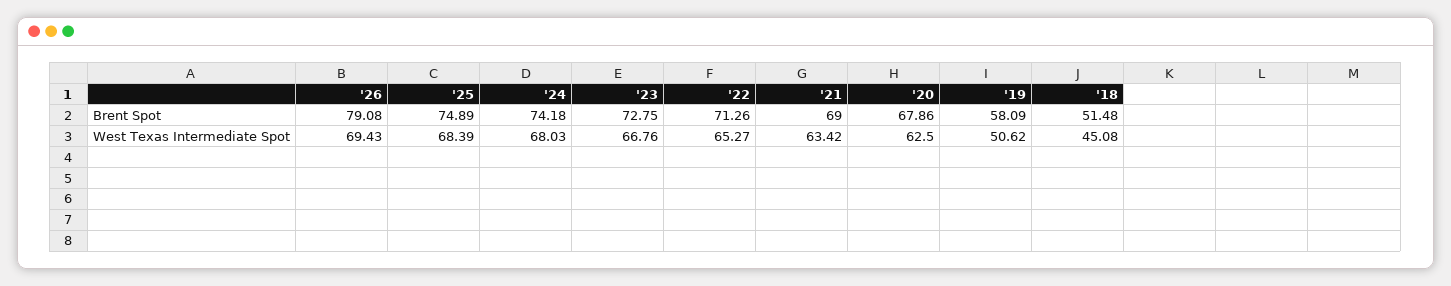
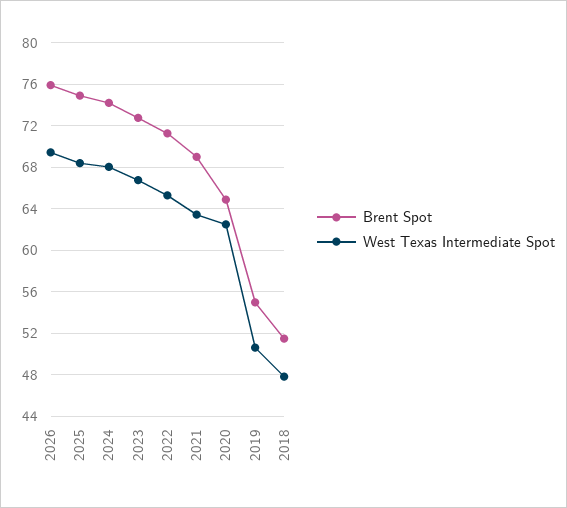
Brent Spot, '26: 79.08 -> 76
Brent Spot, '20: 67.86 -> 65
Brent Spot, '19: 58.09 -> 55
West Texas Intermediate Spot, '18: 45.08 -> 48

